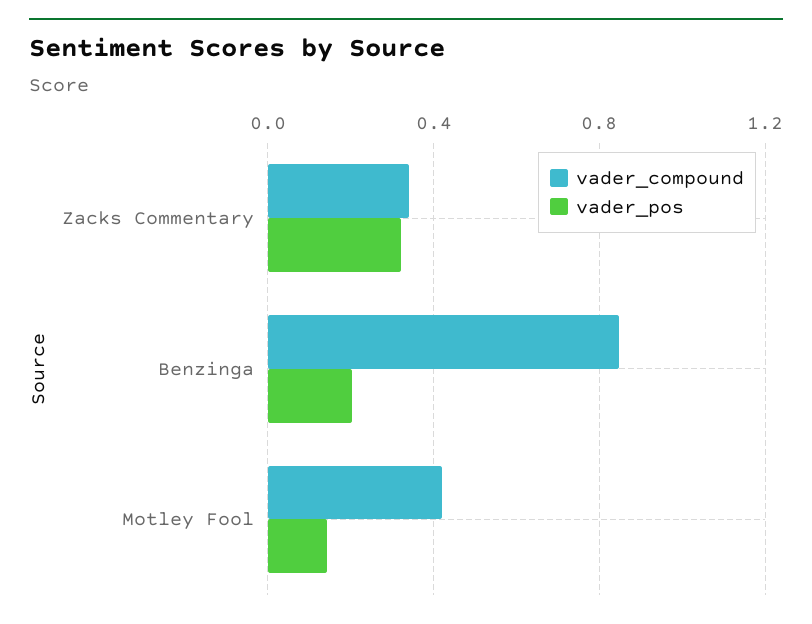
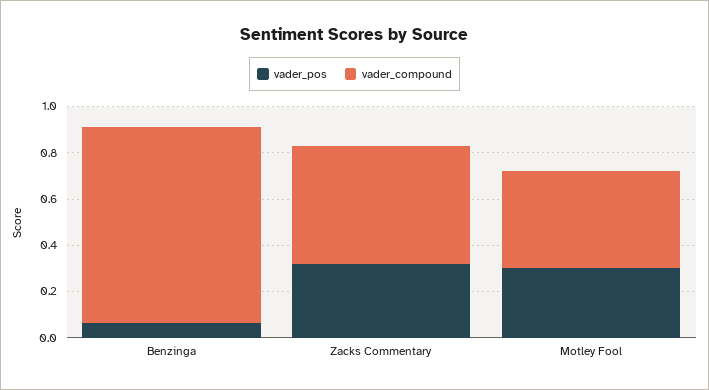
vader_compound, Zacks Commentary: 0.35 -> 0.5
vader_pos, Benzinga: 0.2 -> 0.05
vader_pos, Motley Fool: 0.15 -> 0.3

